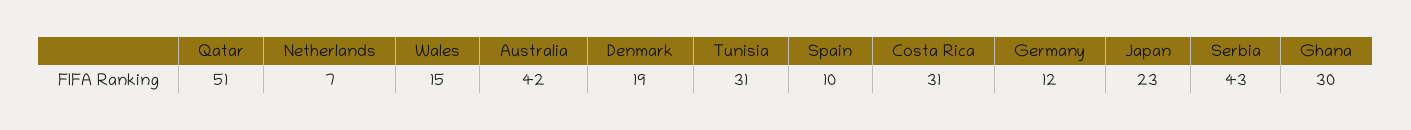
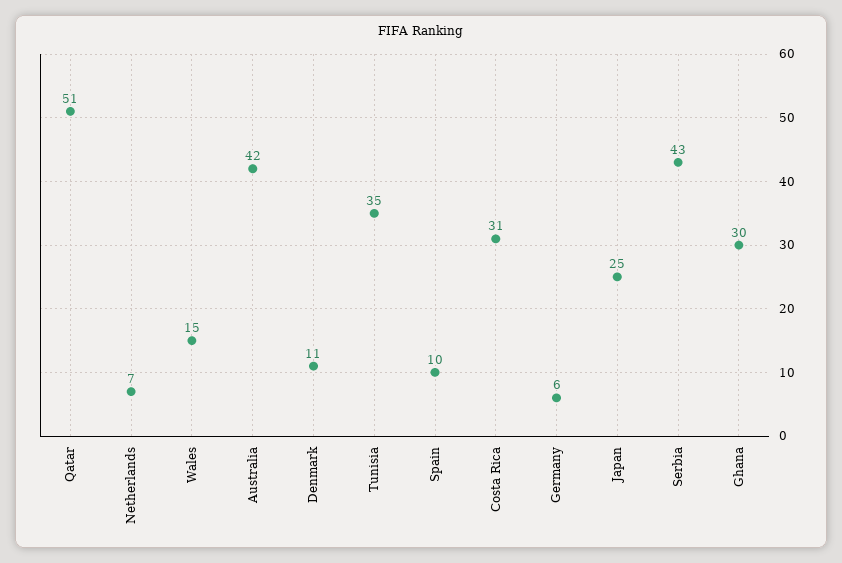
Denmark: 19 -> 11
Tunisia: 31 -> 35
Germany: 12 -> 6
Japan: 23 -> 25

